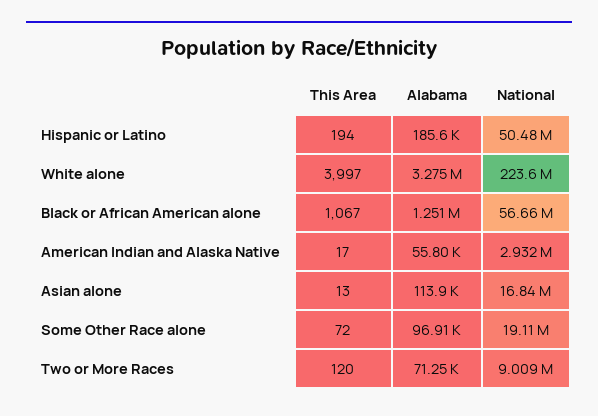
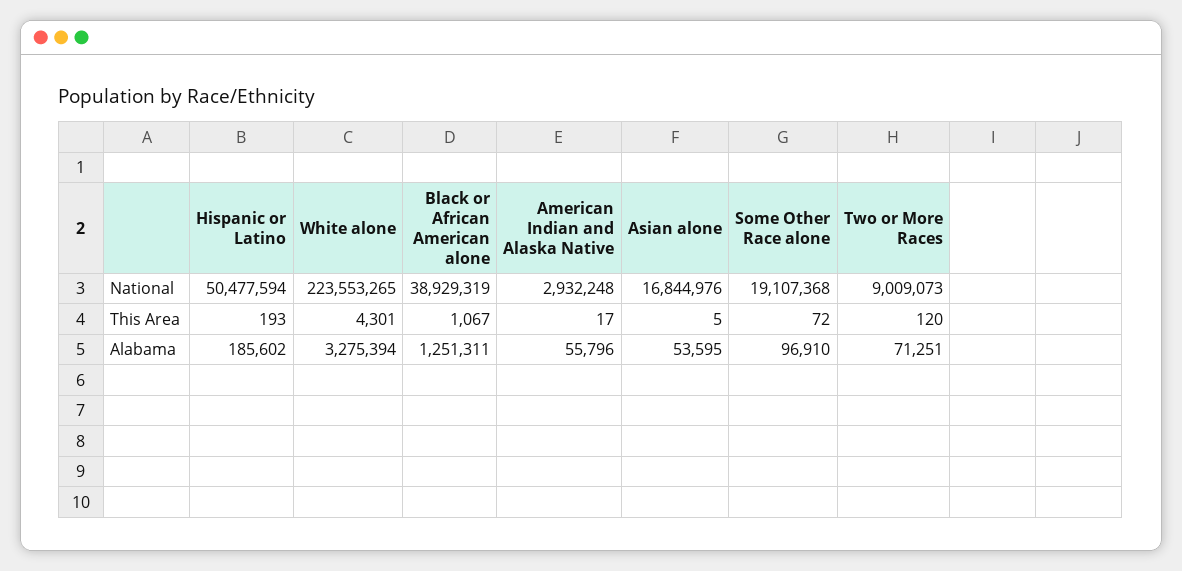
This Area, Hispanic or Latino: 194 -> 193
This Area, White alone: 3997 -> 4301
National, Black or African American alone: 56660000 -> 38929319
This Area, Asian alone: 13 -> 5
Alabama, Asian alone: 113900 -> 53595

